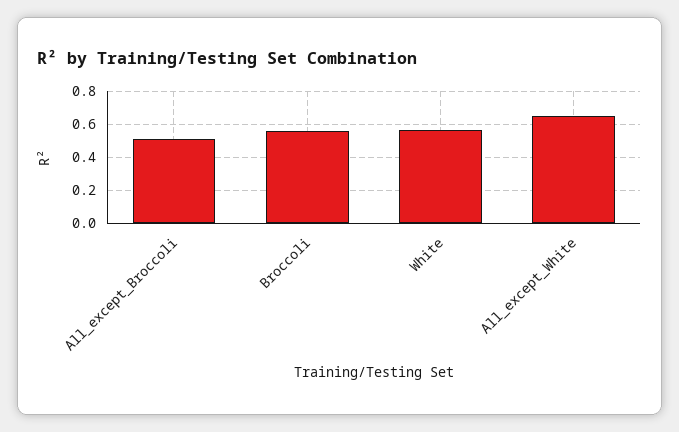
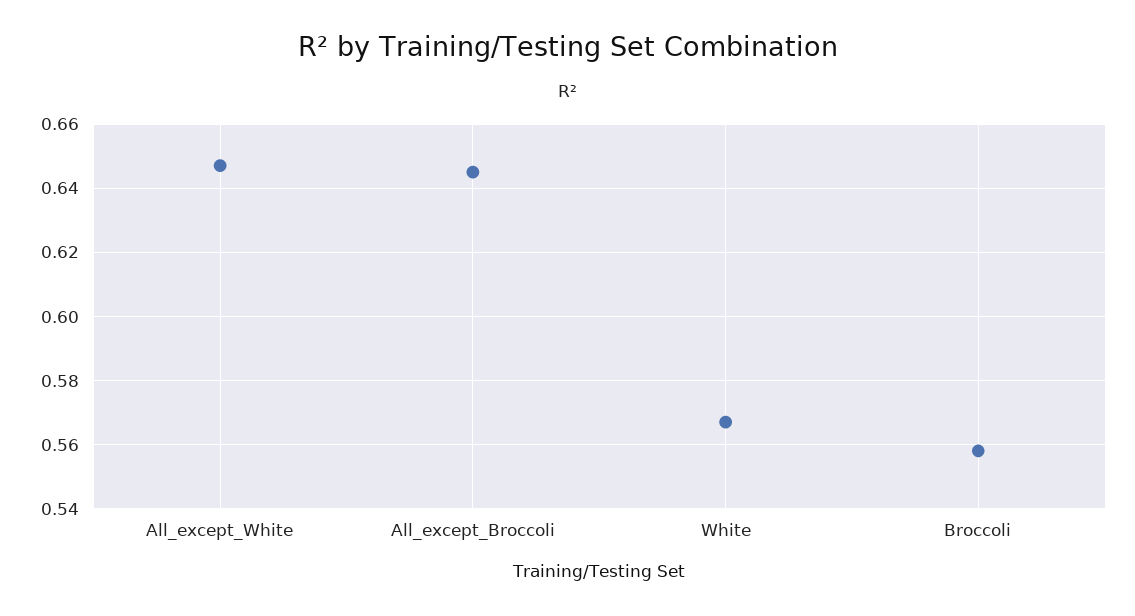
All_except_Broccoli: 0.5 -> 0.645

